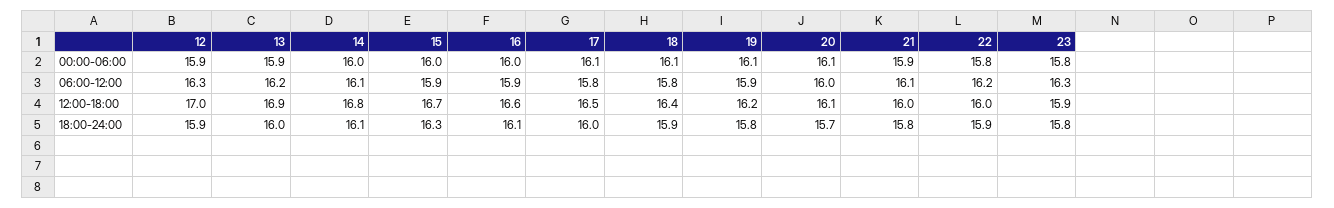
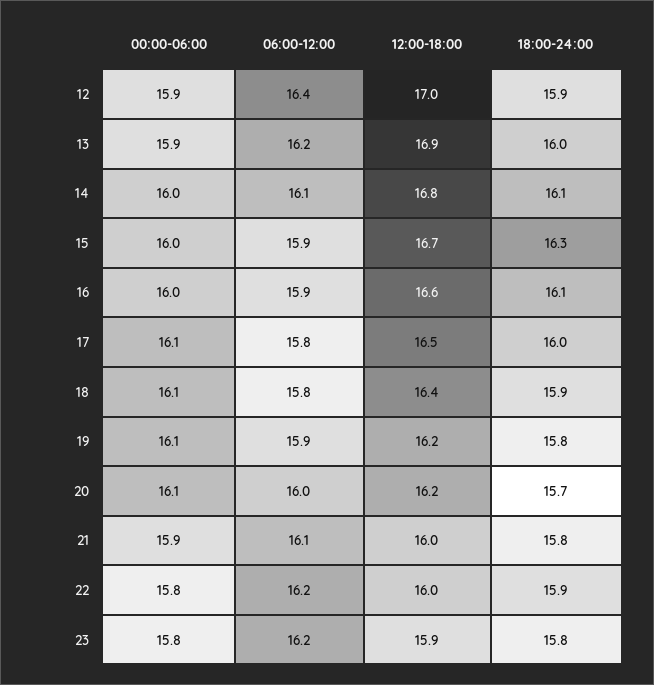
12, 06:00-12:00: 16.3 -> 16.4
23, 06:00-12:00: 16.3 -> 16.2
20, 12:00-18:00: 16.1 -> 16.2

